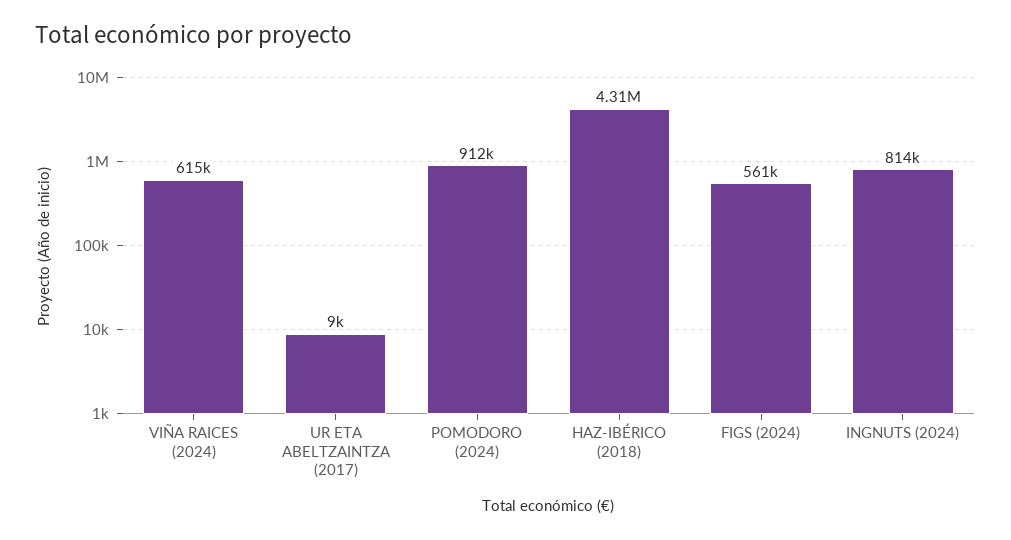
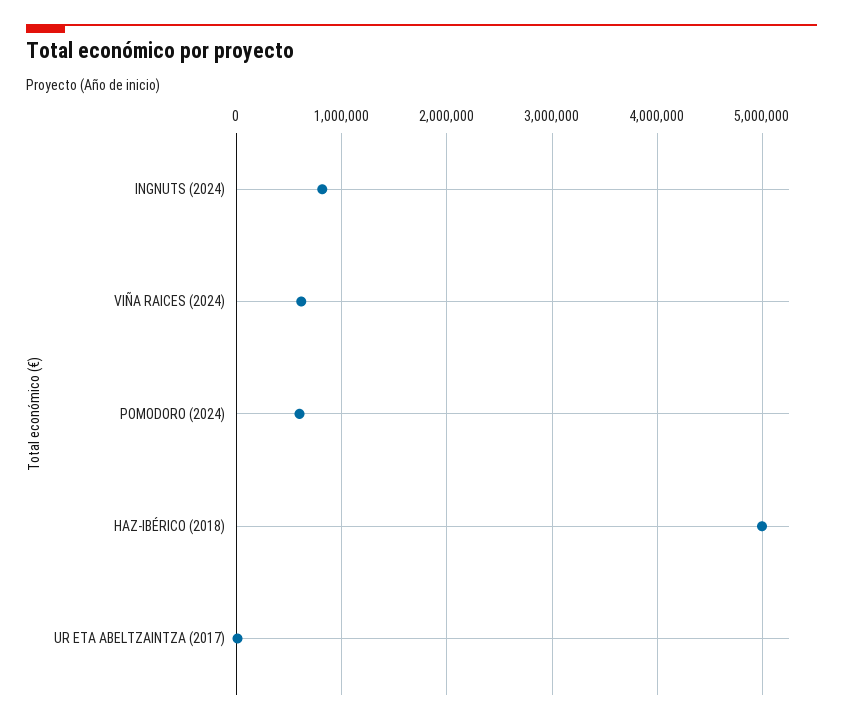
POMODORO (2024): 912000 -> 600000
HAZ-IBÉRICO (2018): 4310000 -> 5000000
FIGS (2024): 561000 -> none

